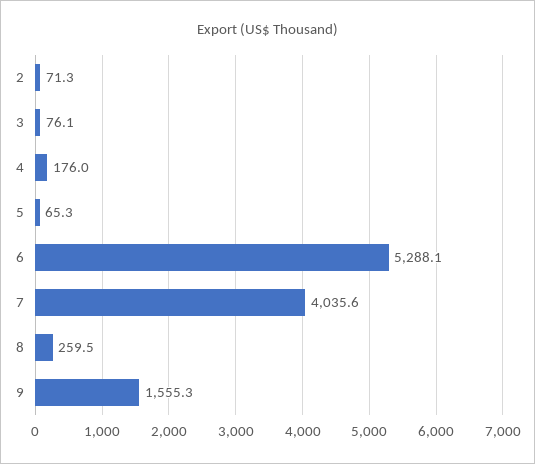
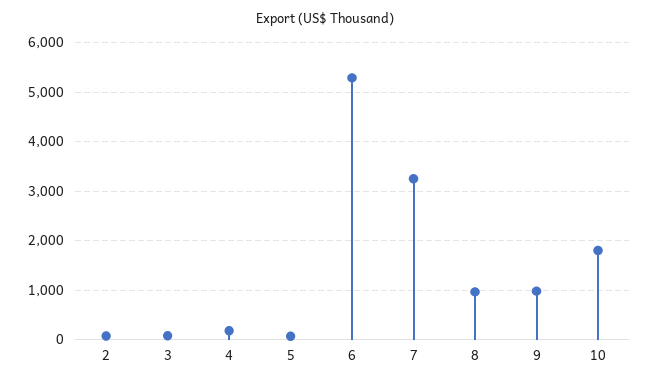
7: 4035.6 -> 3200
8: 259.5 -> 1000
9: 1555.3 -> 1000
10: none -> 1800

